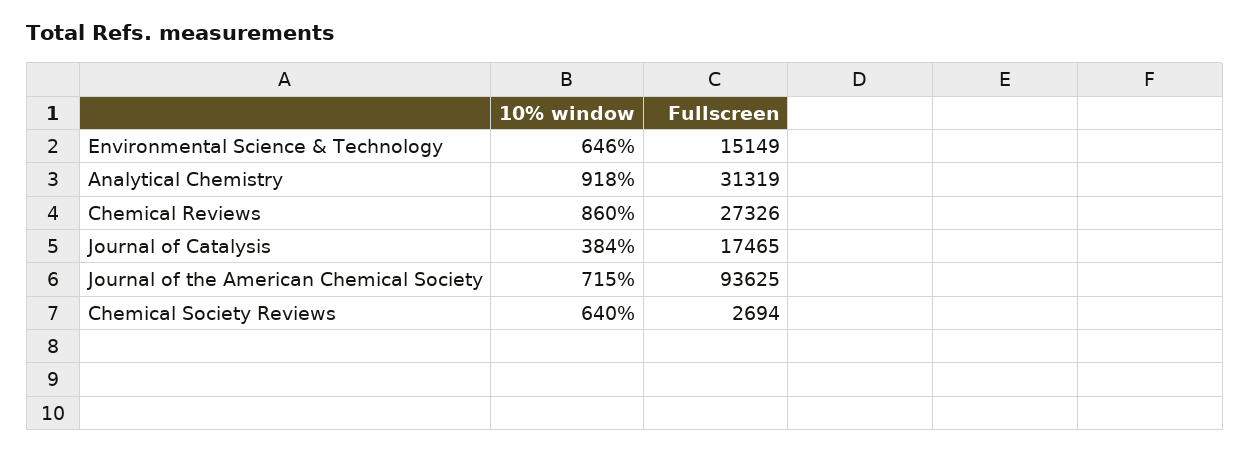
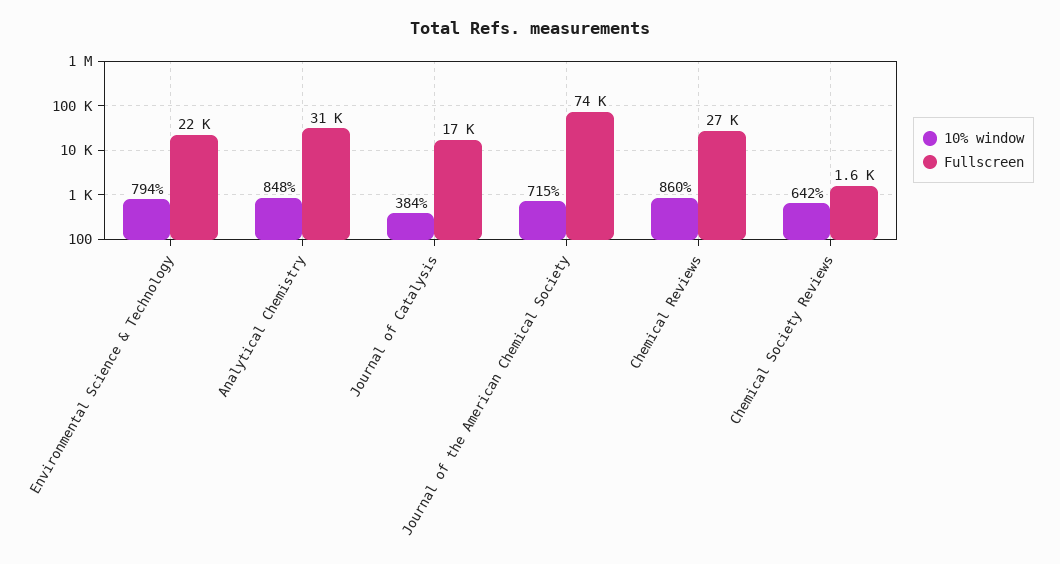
10% window, Environmental Science & Technology: 646 -> 794
Fullscreen, Environmental Science & Technology: 15149 -> 22000
10% window, Analytical Chemistry: 918 -> 848
Fullscreen, Journal of the American Chemical Society: 93625 -> 74000
10% window, Chemical Society Reviews: 640 -> 642
Fullscreen, Chemical Society Reviews: 2694 -> 1600

